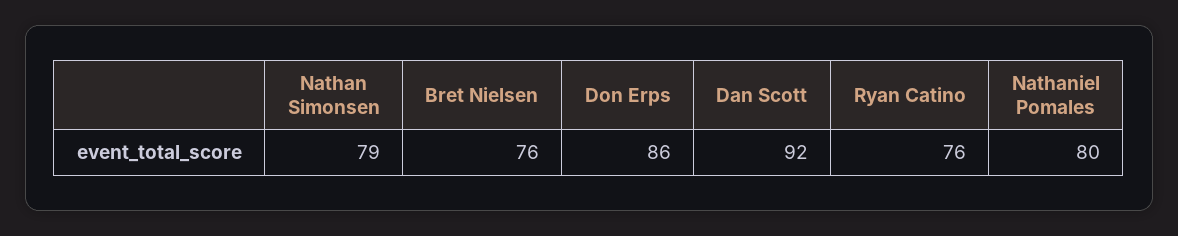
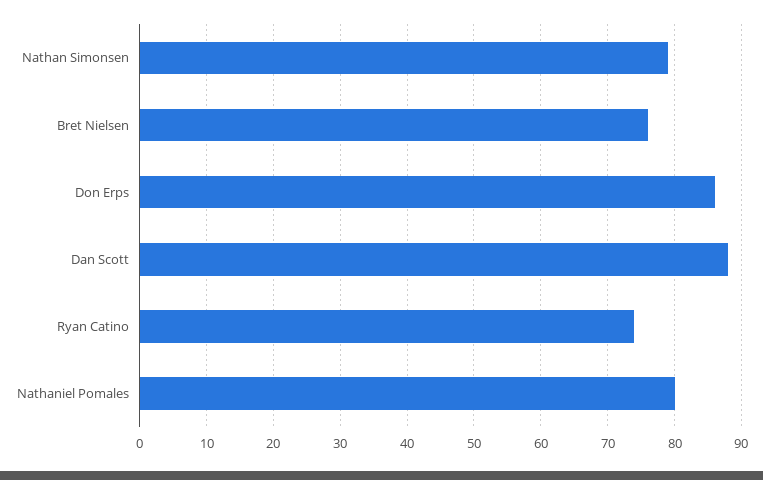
Dan Scott: 92 -> 88
Ryan Catino: 76 -> 74

